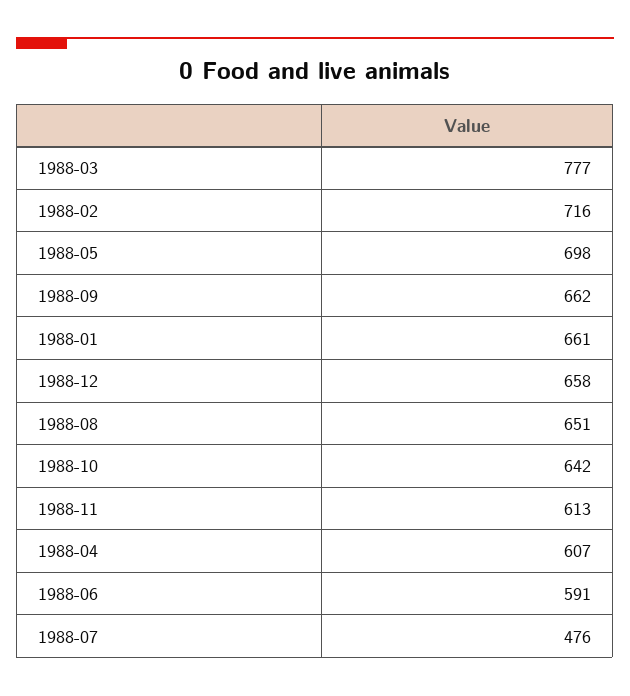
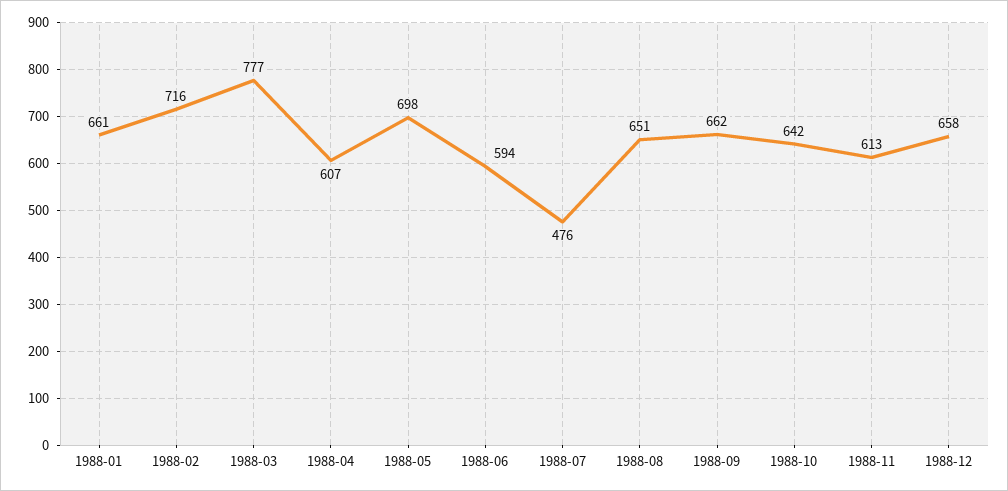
1988-06: 591 -> 594

